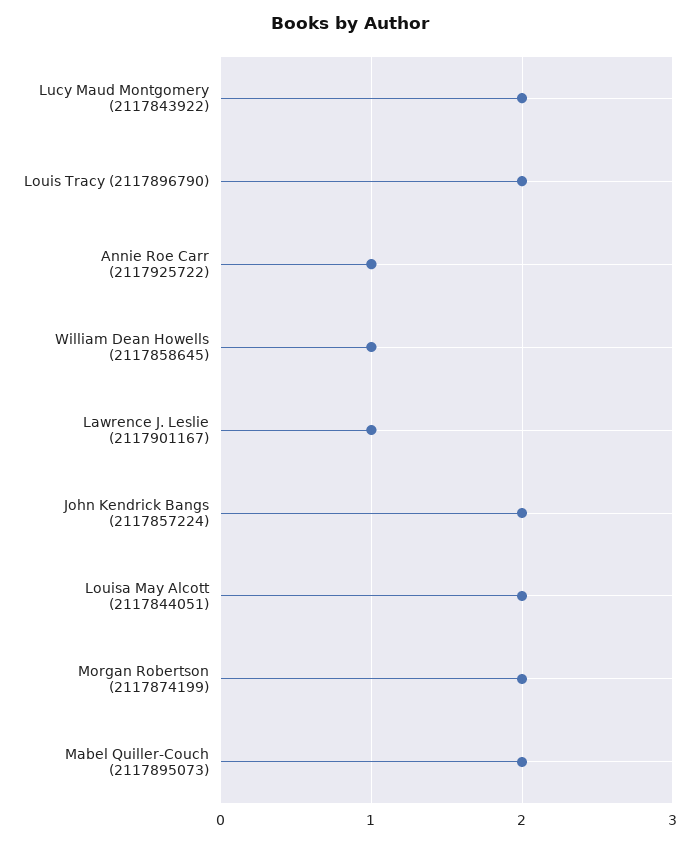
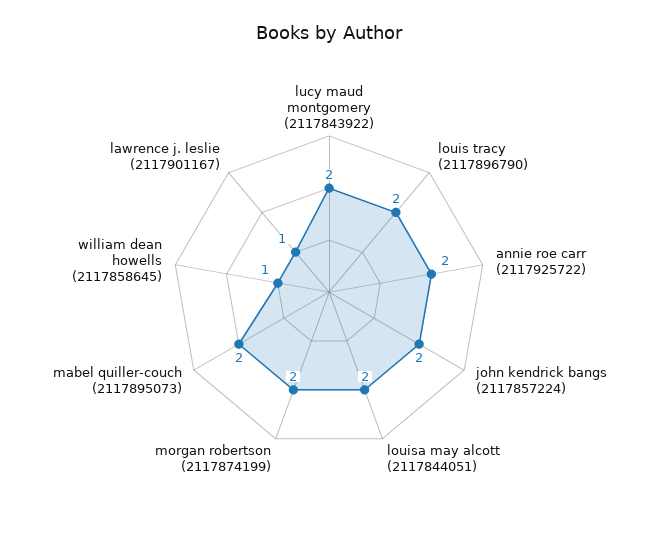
Annie Roe Carr (2117925722): 1 -> 2

